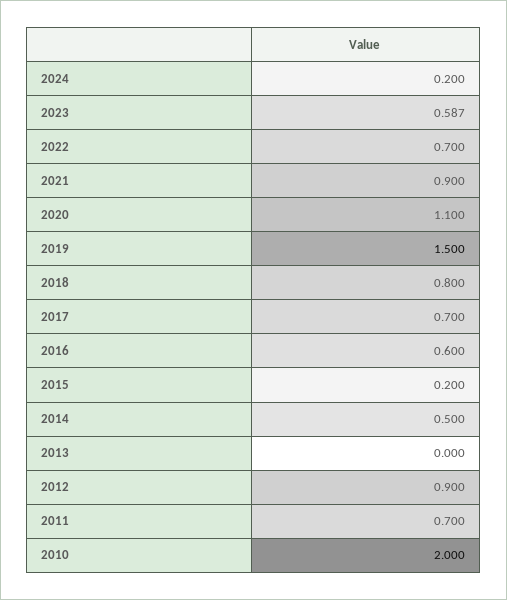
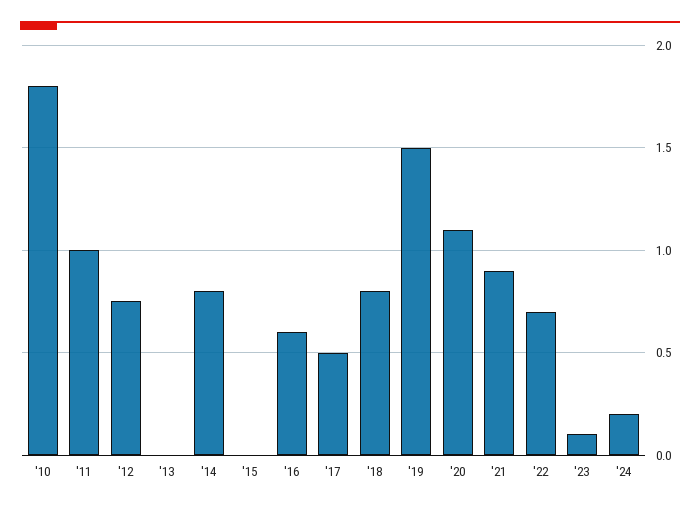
2023: 0.587 -> 0.1
2017: 0.7 -> 0.5
2015: 0.2 -> 0
2014: 0.5 -> 0.8
2012: 0.9 -> 0.75
2011: 0.7 -> 1
2010: 2 -> 1.8

